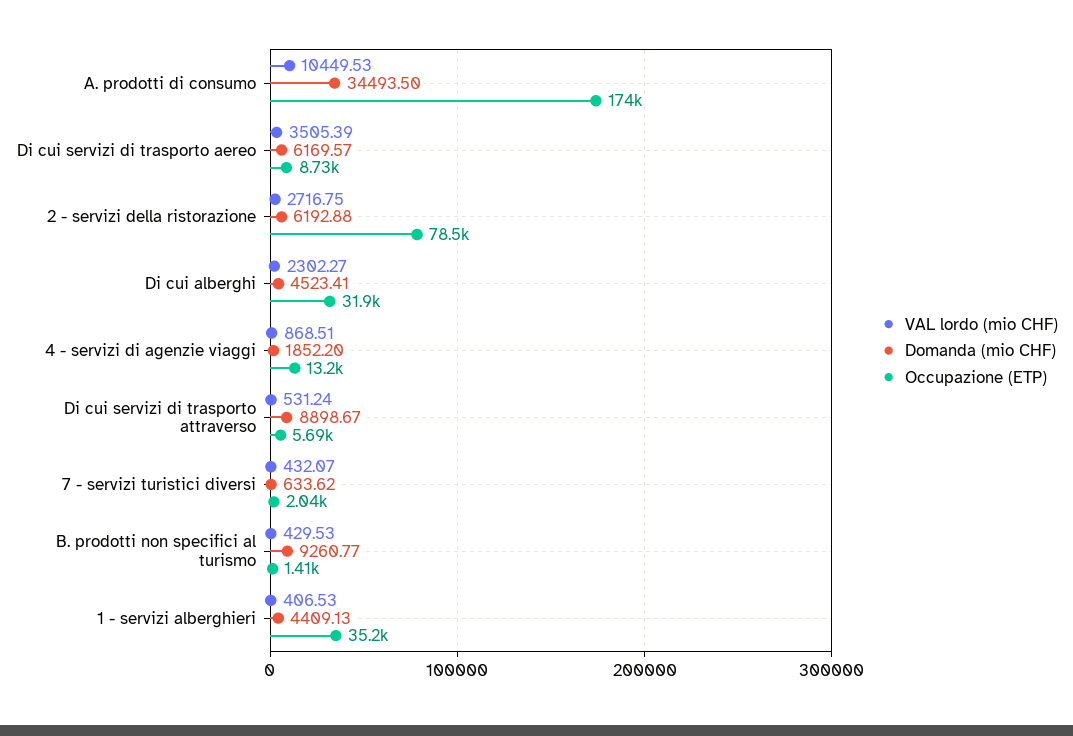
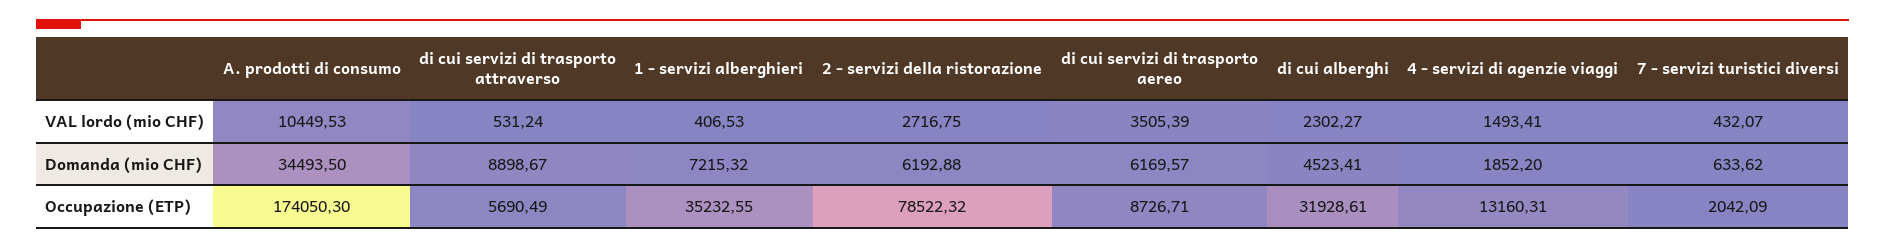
VAL lordo (mio CHF), 4 - servizi di agenzie viaggi: 868.51 -> 1493.41
VAL lordo (mio CHF), B. prodotti non specifici al turismo: 429.53 -> none
Domanda (mio CHF), B. prodotti non specifici al turismo: 9260.77 -> none
Occupazione (ETP), B. prodotti non specifici al turismo: 1410 -> none
Domanda (mio CHF), 1 - servizi alberghieri: 4409.13 -> 7215.32

